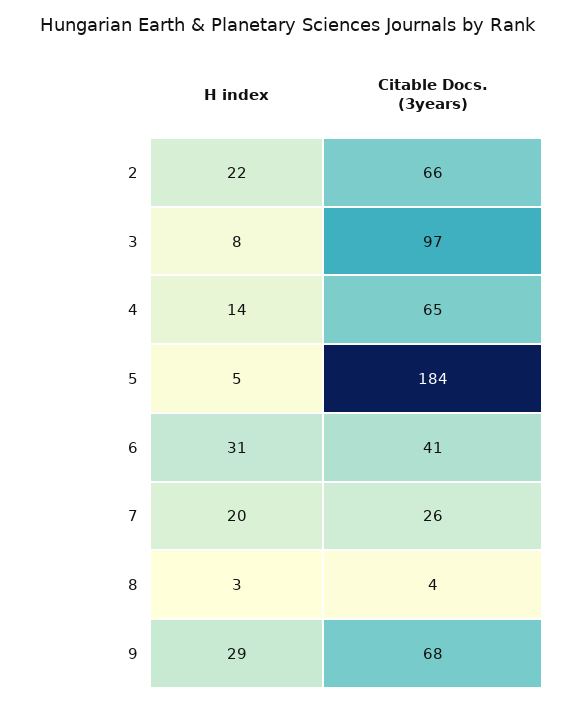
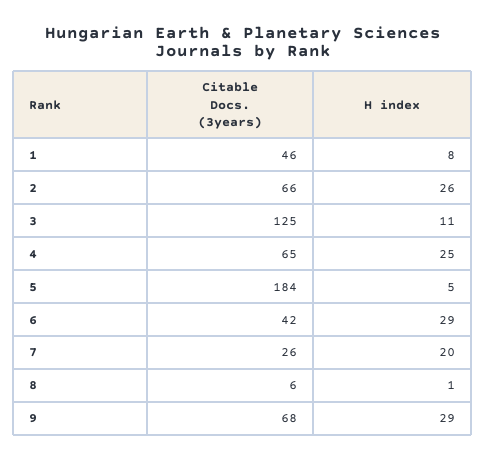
H index, 2: 22 -> 26
H index, 3: 8 -> 11
Citable Docs. (3years), 3: 97 -> 125
H index, 4: 14 -> 25
H index, 6: 31 -> 29
Citable Docs. (3years), 6: 41 -> 42
H index, 8: 3 -> 1
Citable Docs. (3years), 8: 4 -> 6
Citable Docs. (3years), 1: none -> 46
H index, 1: none -> 8

